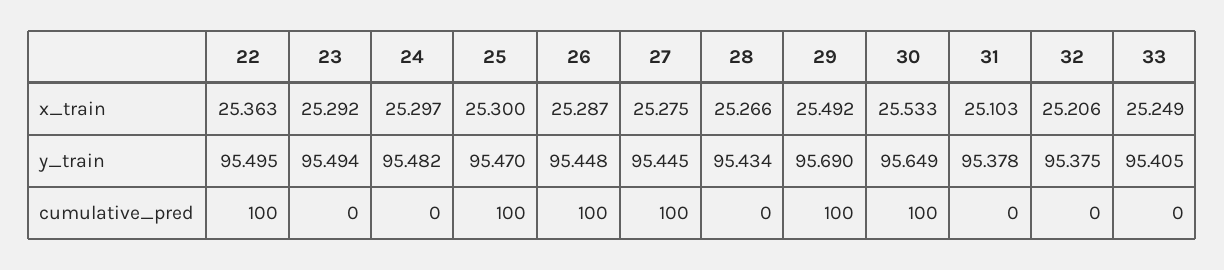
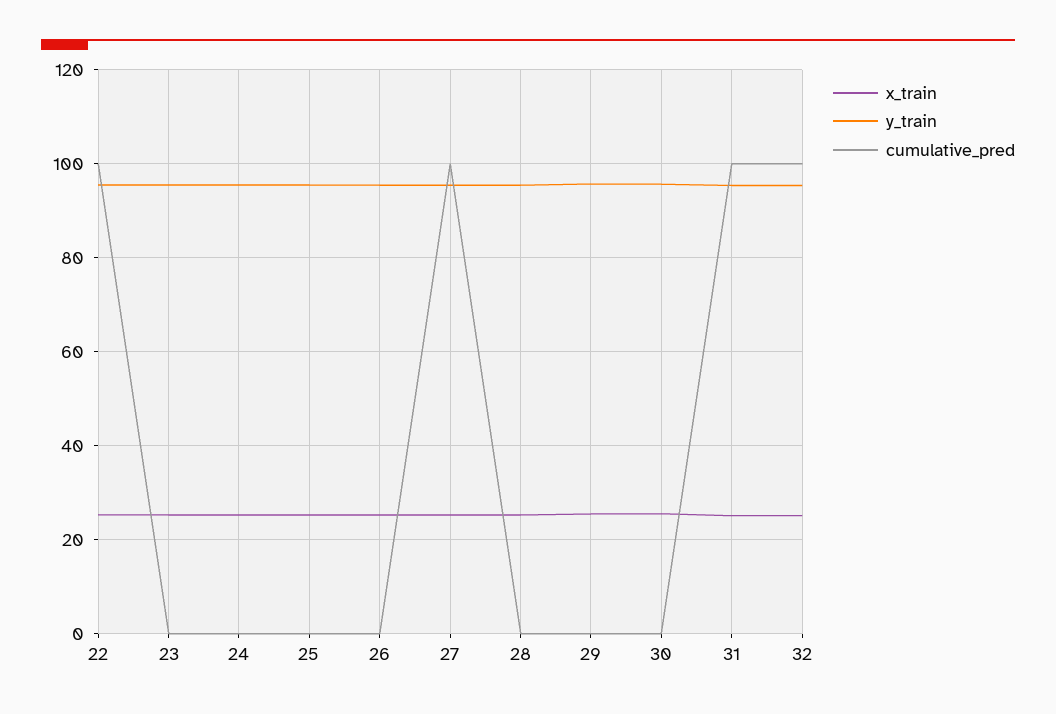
x_train, 33: 25.249 -> none
y_train, 33: 95.405 -> none
cumulative_pred, 25: 100 -> 0
cumulative_pred, 26: 100 -> 0
cumulative_pred, 29: 100 -> 0
cumulative_pred, 30: 100 -> 0
cumulative_pred, 31: 0 -> 100
cumulative_pred, 32: 0 -> 100
cumulative_pred, 33: 0 -> none

